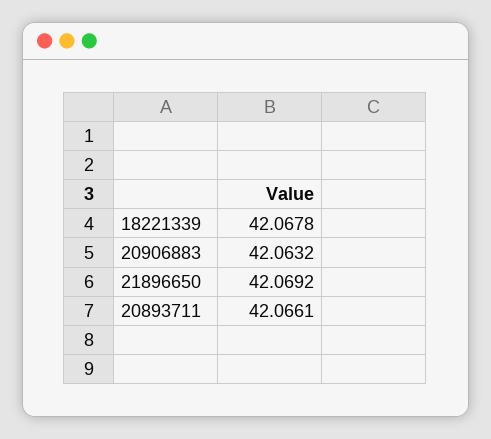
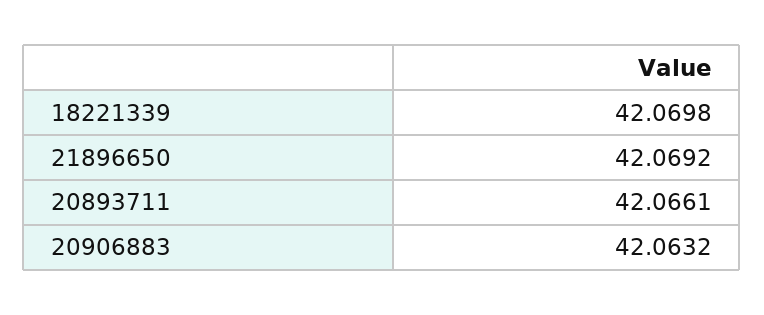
18221339: 42.0678 -> 42.0698

